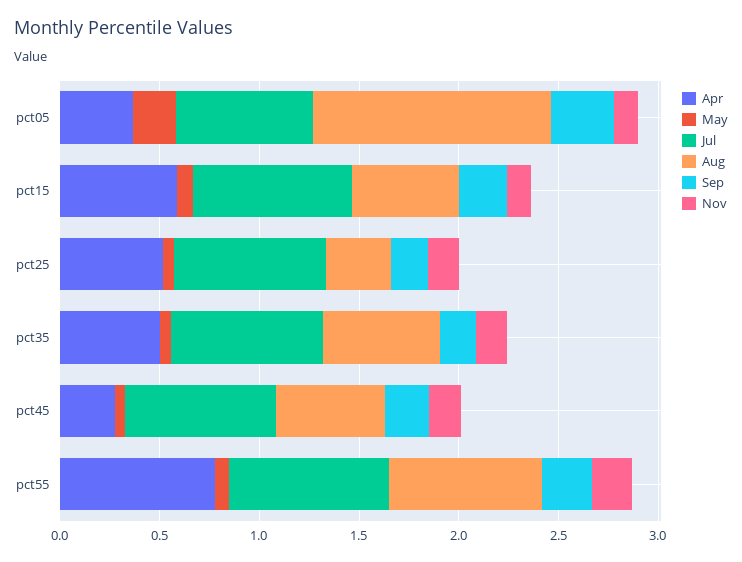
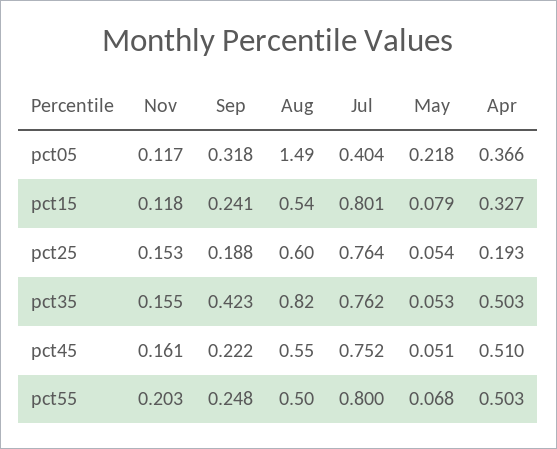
Jul, pct05: 0.7 -> 0.404
Aug, pct05: 1.2 -> 1.49
Apr, pct15: 0.6 -> 0.327
Apr, pct25: 0.5 -> 0.193
Aug, pct25: 0.3 -> 0.6
Aug, pct35: 0.6 -> 0.82
Sep, pct35: 0.2 -> 0.423
Apr, pct45: 0.3 -> 0.51
Apr, pct55: 0.8 -> 0.503
Aug, pct55: 0.8 -> 0.5

